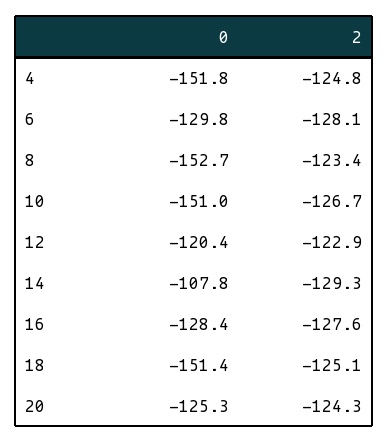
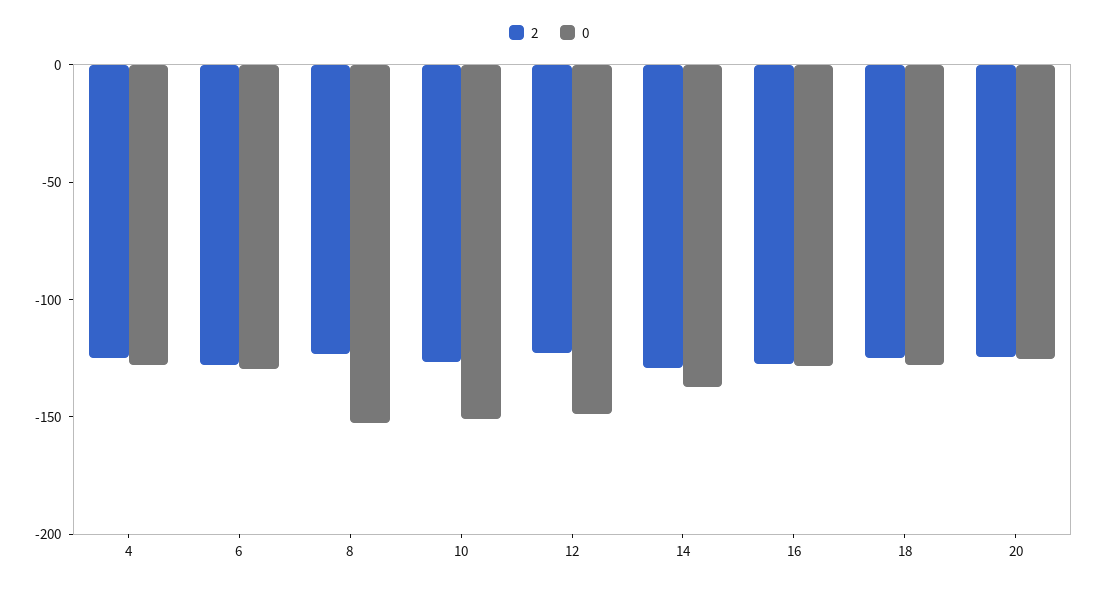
0, 4: -151.8 -> -130
0, 12: -120.4 -> -150
0, 14: -107.8 -> -140
0, 18: -151.4 -> -130

